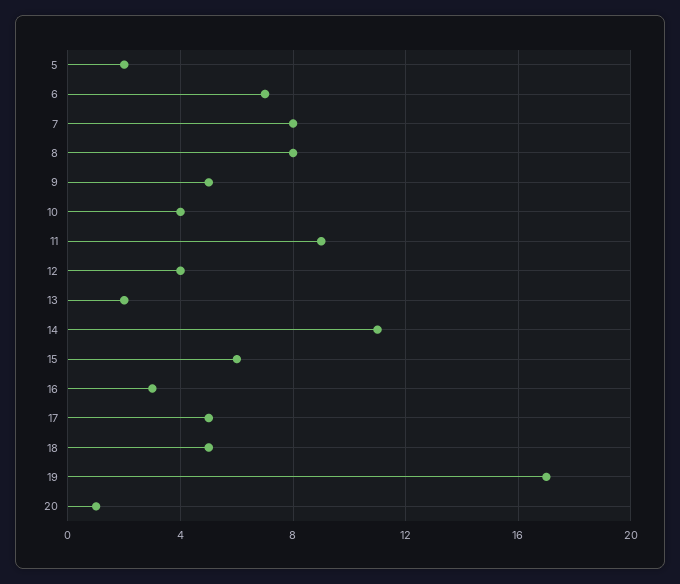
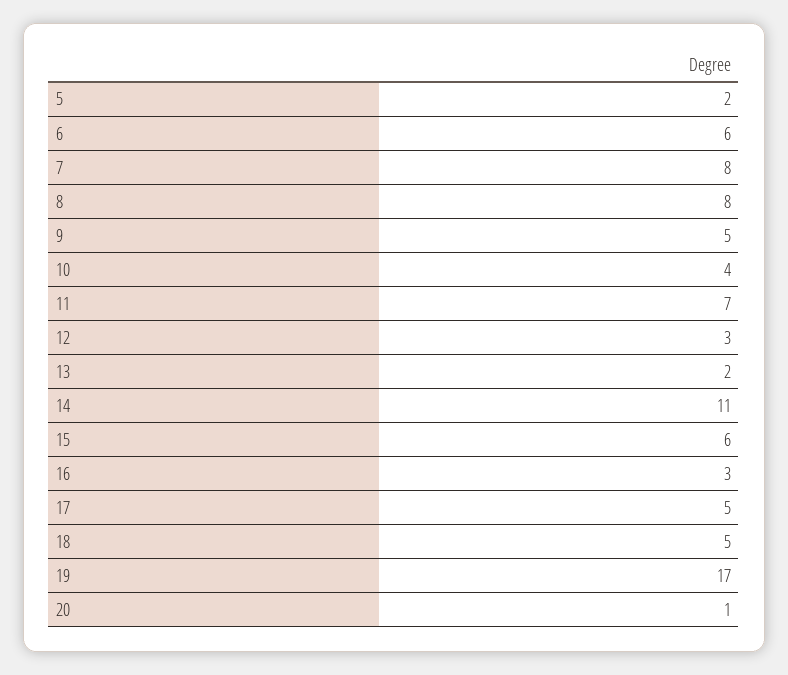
6: 7 -> 6
11: 9 -> 7
12: 4 -> 3

